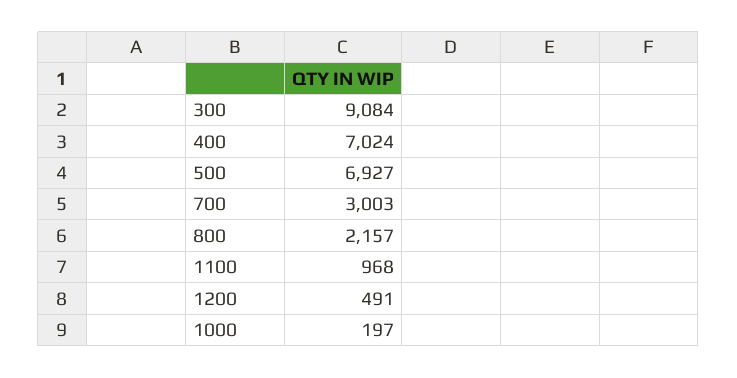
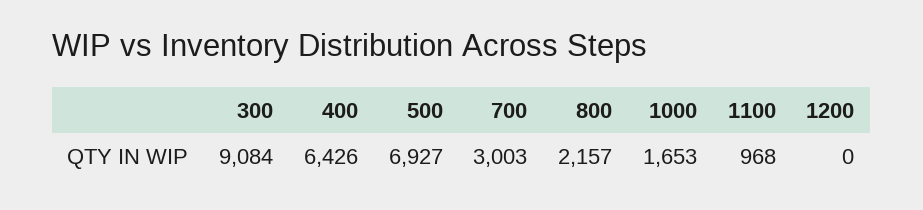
400: 7024 -> 6426
1200: 491 -> 0
1000: 197 -> 1653

